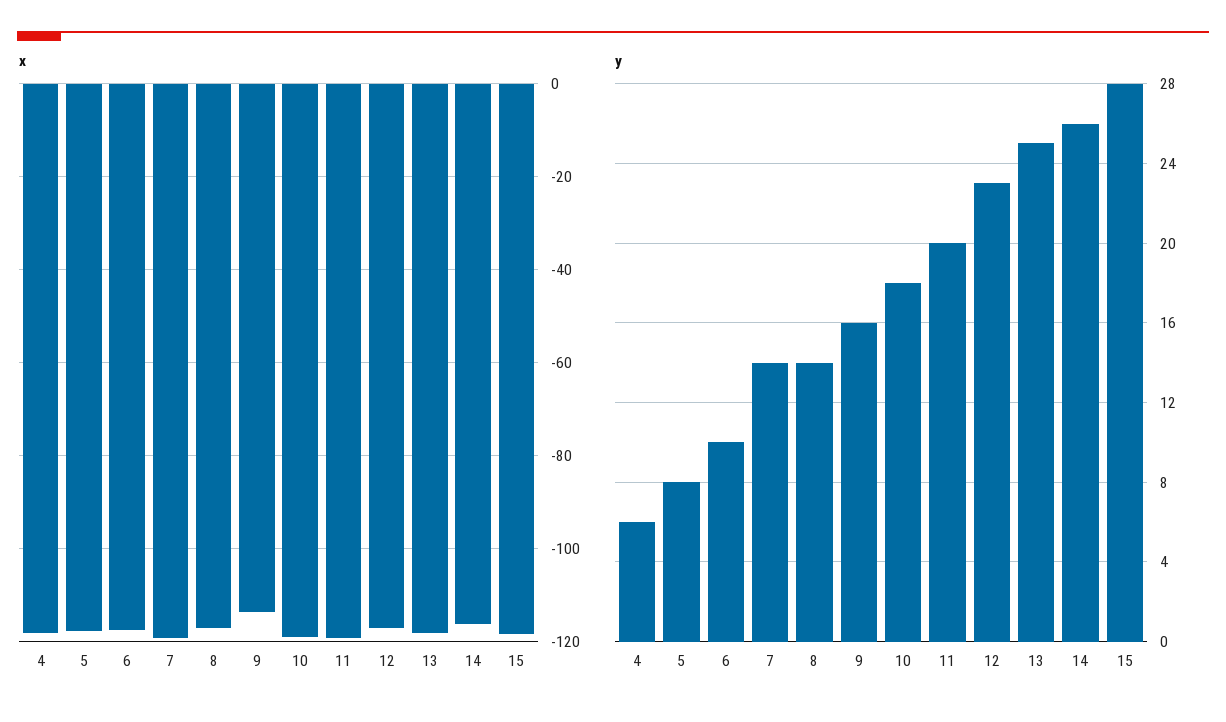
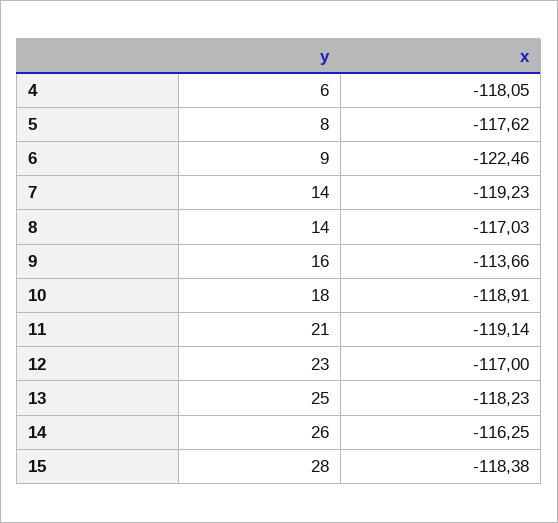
x, 6: -118 -> -122.46
y, 6: 10 -> 9
y, 11: 20 -> 21

